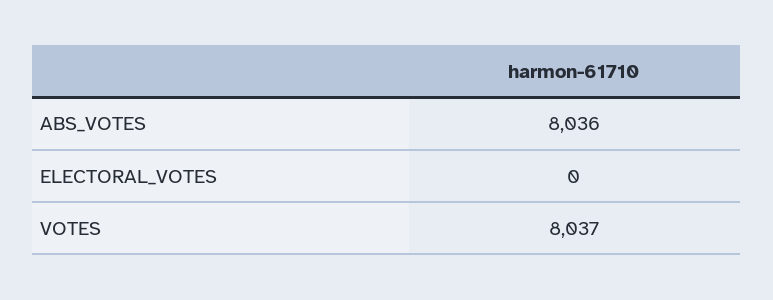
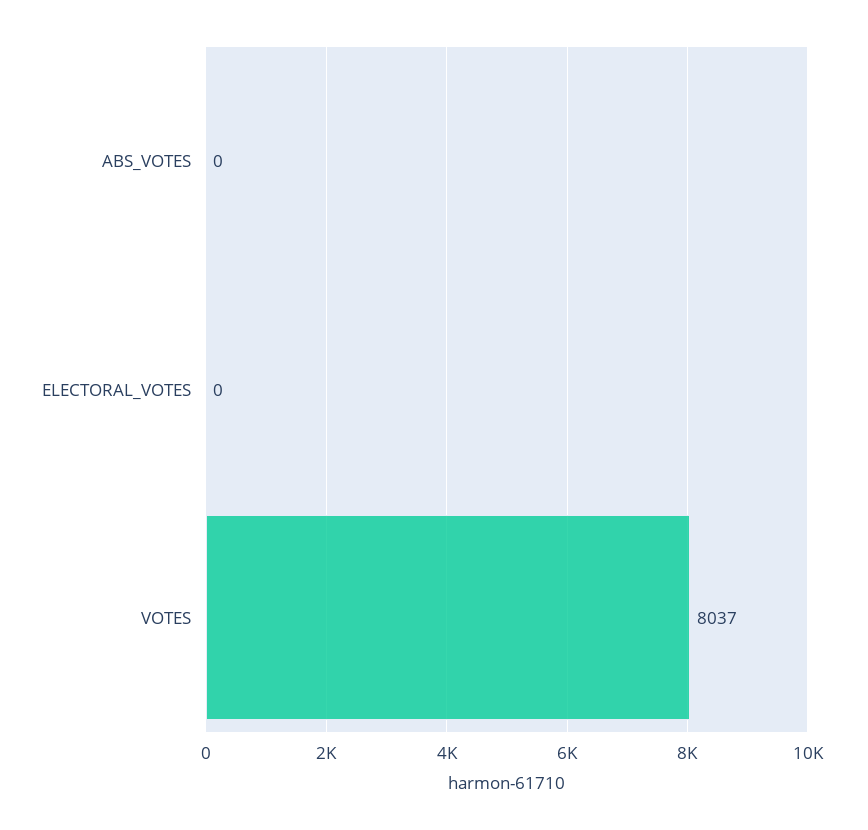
ABS_VOTES: 8036 -> 0

